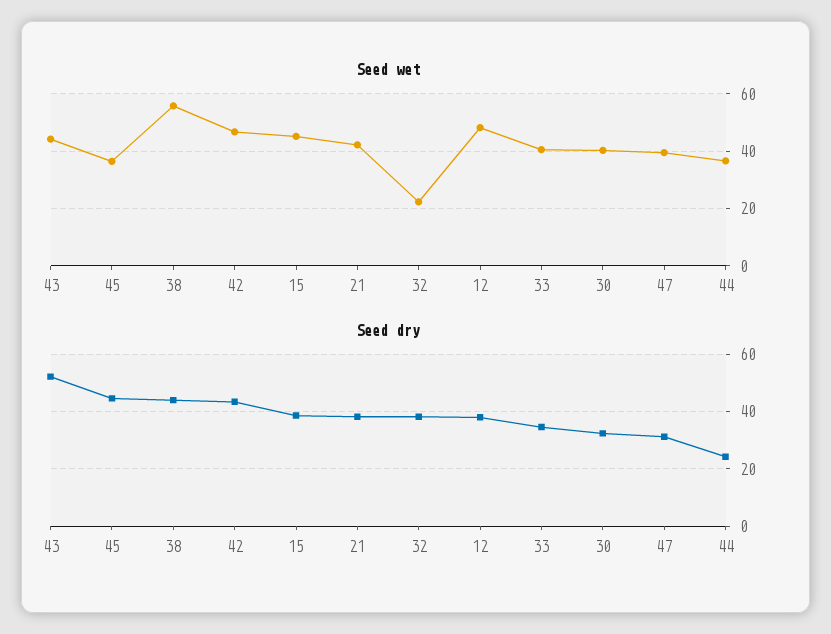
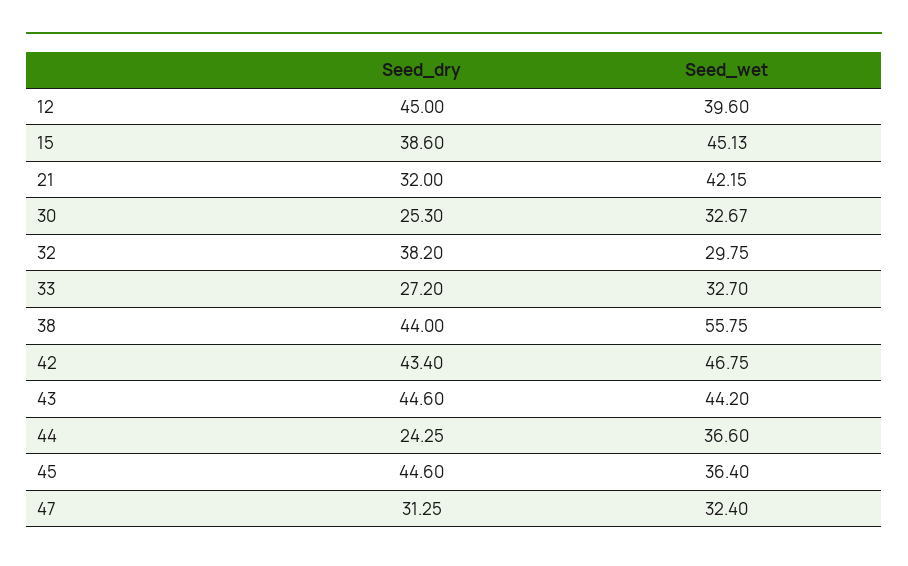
Seed wet, 32: 22.5 -> 29.75
Seed wet, 12: 47.5 -> 39.6
Seed wet, 33: 40 -> 32.7
Seed wet, 30: 40 -> 32.67
Seed wet, 47: 40 -> 32.4
Seed dry, 43: 52.5 -> 44.6
Seed dry, 21: 37.5 -> 32
Seed dry, 12: 37.5 -> 45
Seed dry, 33: 35 -> 27.2
Seed dry, 30: 32.5 -> 25.3

